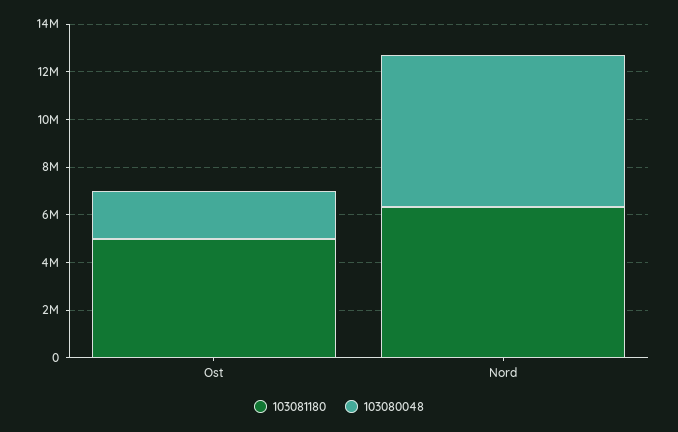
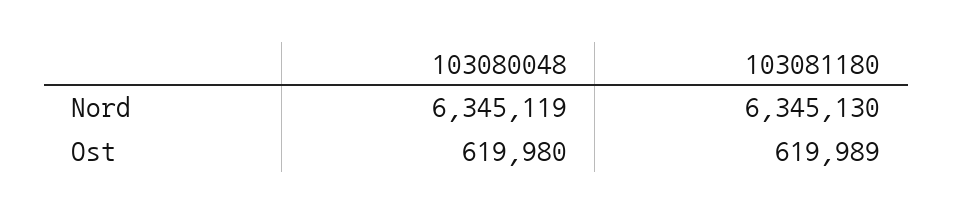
103081180, Ost: 5000000 -> 619989
103080048, Ost: 2000000 -> 619980

